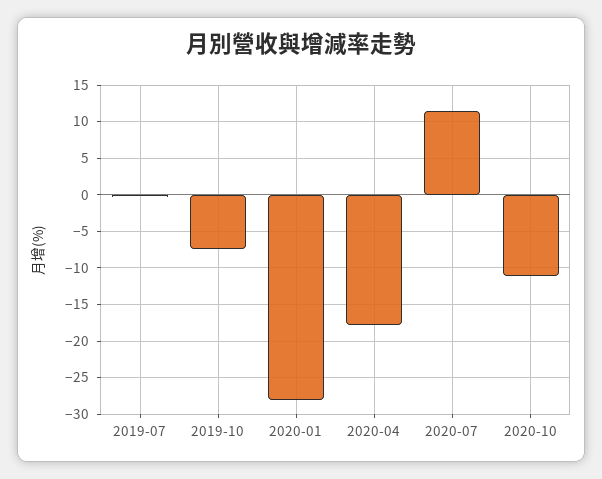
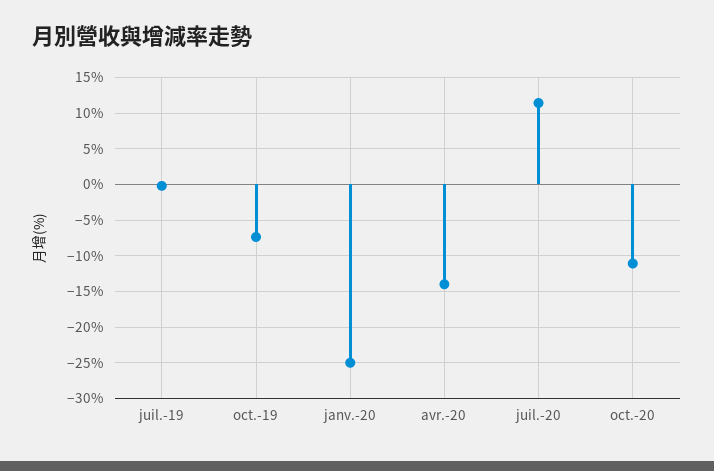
2020-01: -28 -> -25
2020-04: -18 -> -14

